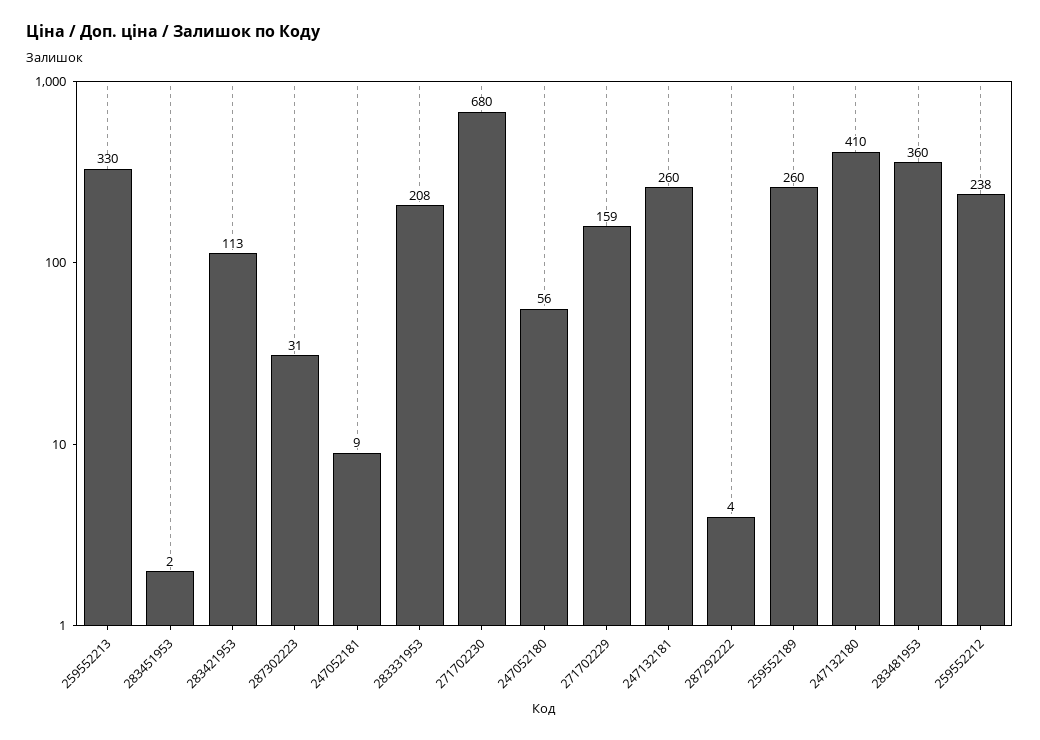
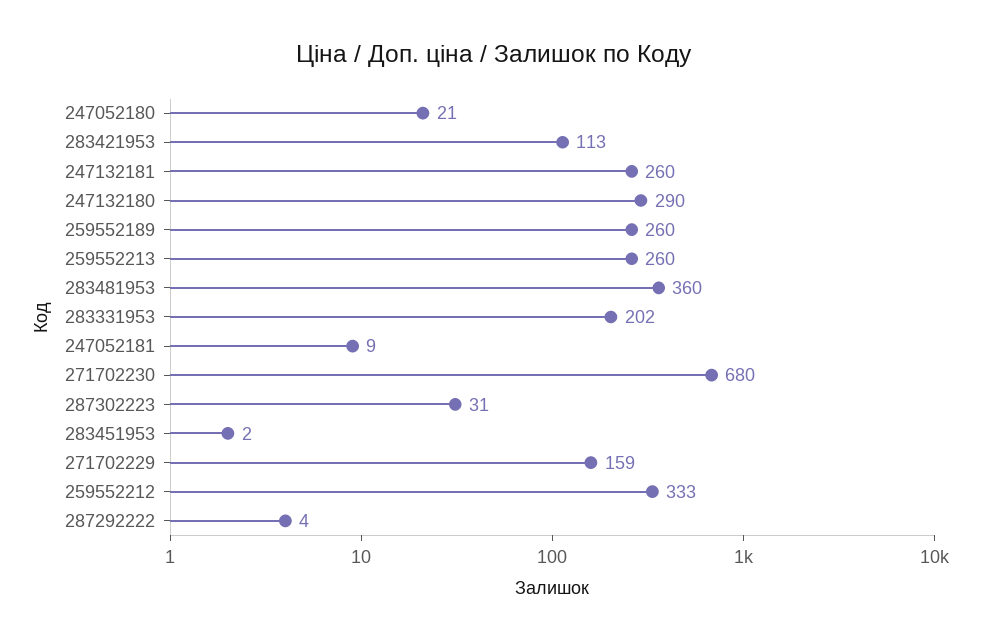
259552213: 330 -> 260
283331953: 208 -> 202
247052180: 56 -> 21
247132180: 410 -> 290
259552212: 238 -> 333

